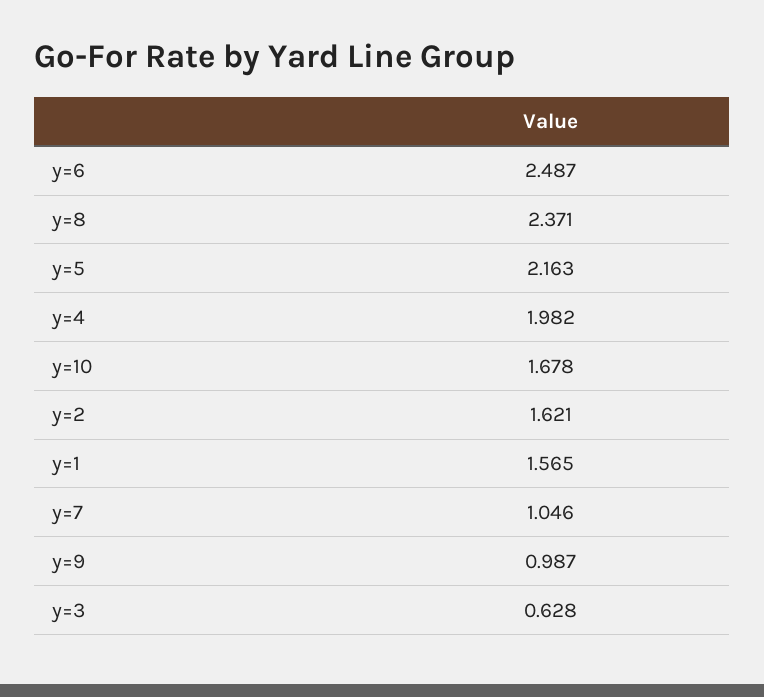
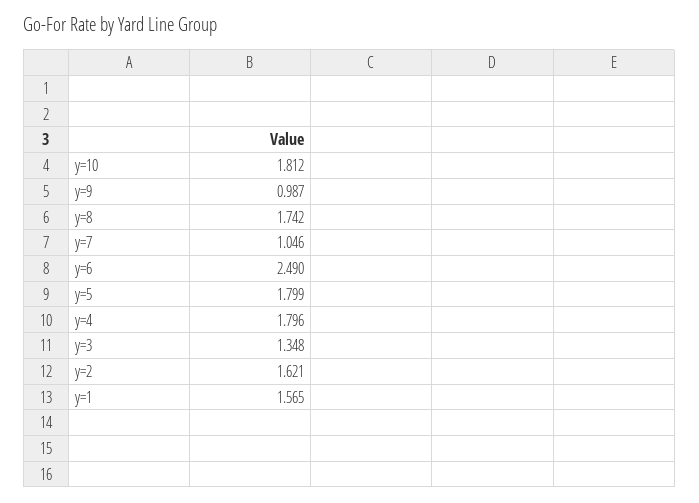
y=6: 2.487 -> 2.49
y=8: 2.371 -> 1.742
y=5: 2.163 -> 1.799
y=4: 1.982 -> 1.796
y=10: 1.678 -> 1.812
y=3: 0.628 -> 1.348

